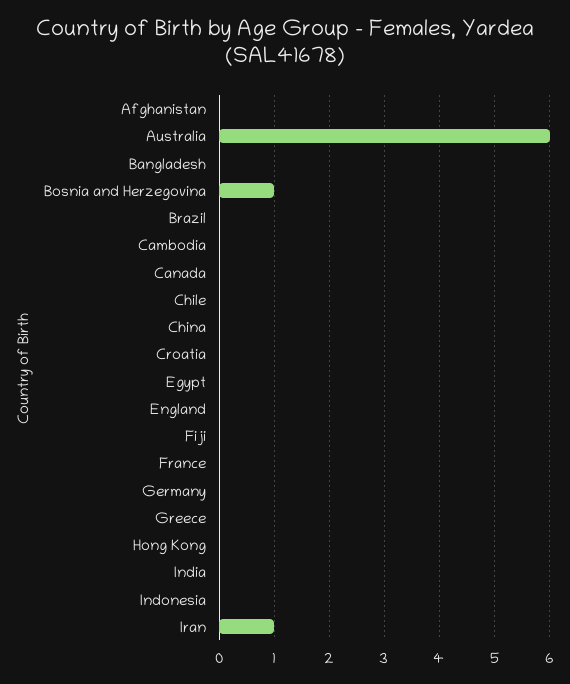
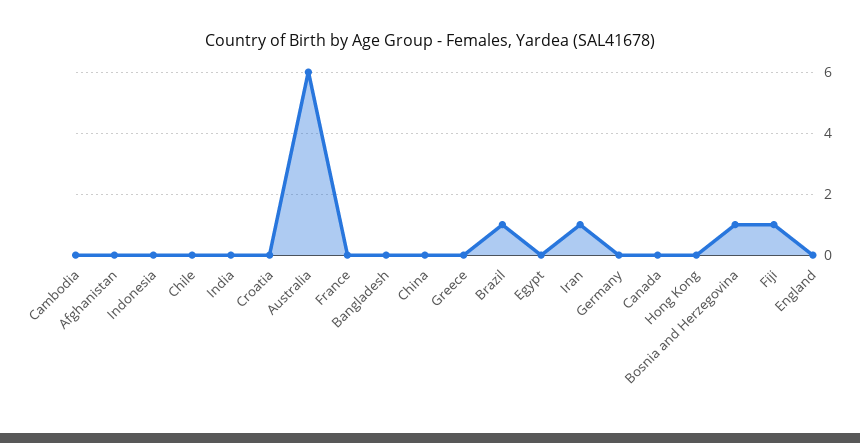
Brazil: 0 -> 1
Fiji: 0 -> 1

